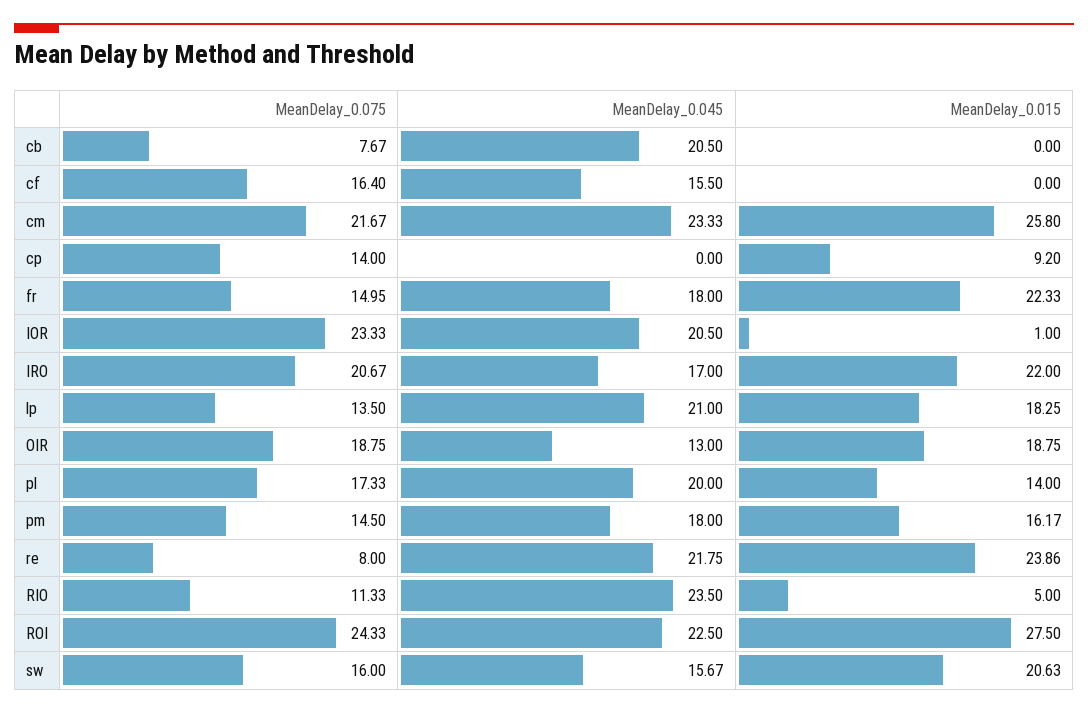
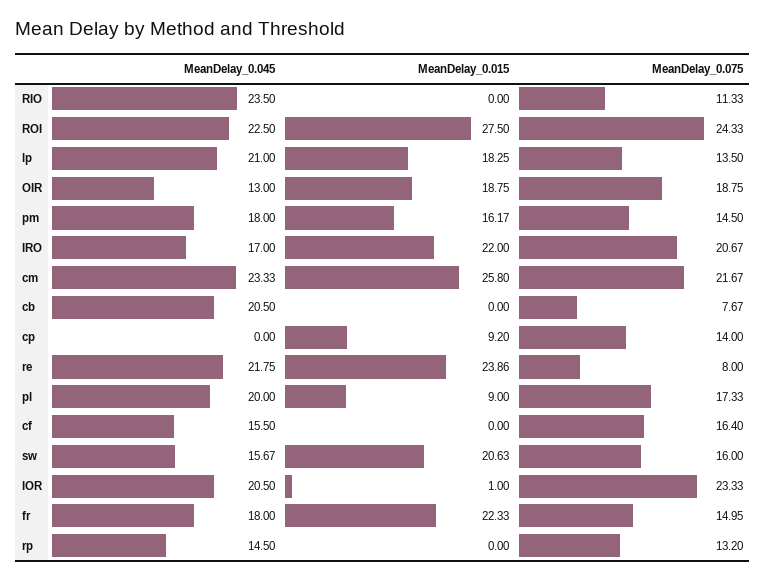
MeanDelay_0.015, pl: 14 -> 9
MeanDelay_0.015, RIO: 5 -> 0
MeanDelay_0.045, rp: none -> 14.5
MeanDelay_0.015, rp: none -> 0
MeanDelay_0.075, rp: none -> 13.2

